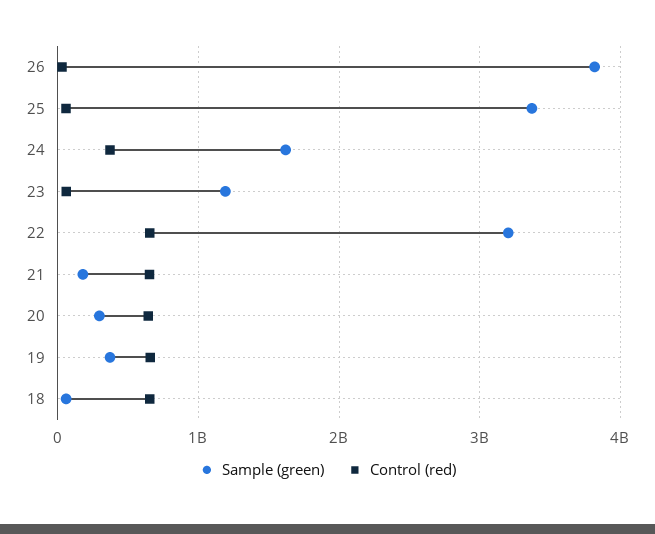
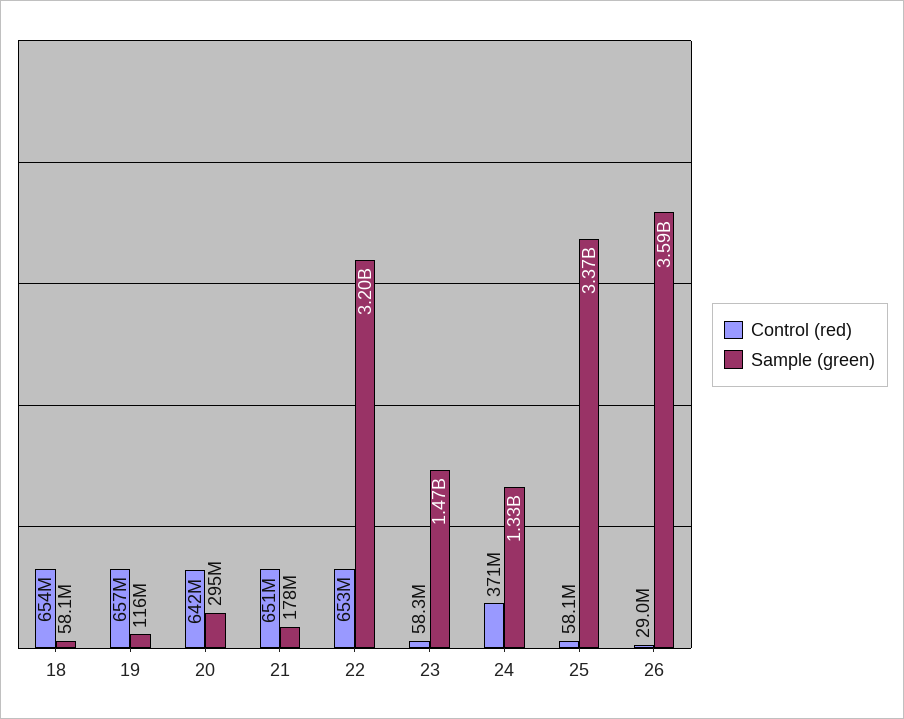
Sample (green), 26: 3800000000 -> 3590000000
Sample (green), 24: 1600000000 -> 1330000000
Sample (green), 23: 1200000000 -> 1470000000
Sample (green), 19: 400000000 -> 116000000

